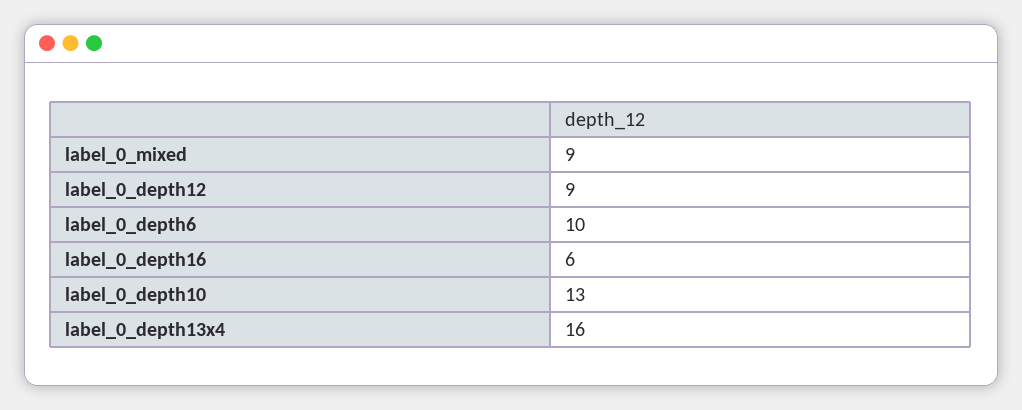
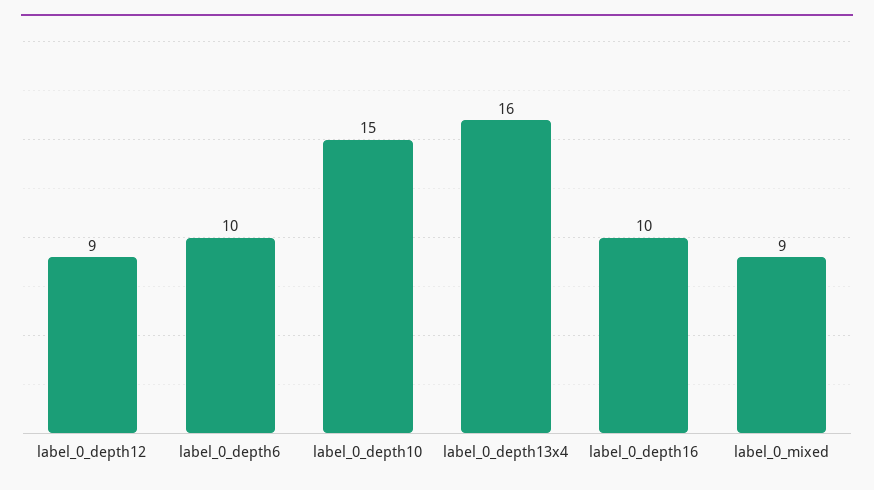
label_0_depth16: 6 -> 10
label_0_depth10: 13 -> 15

